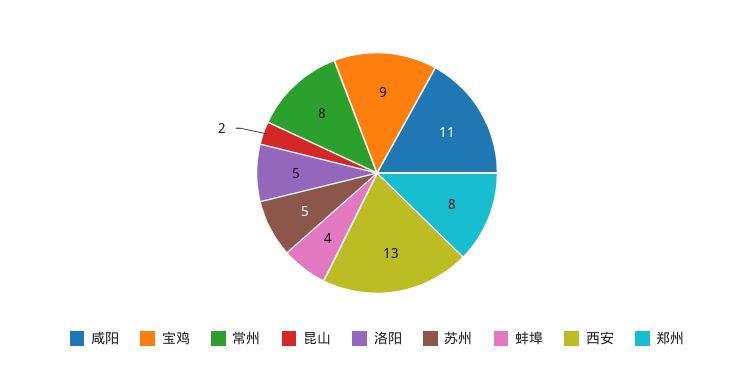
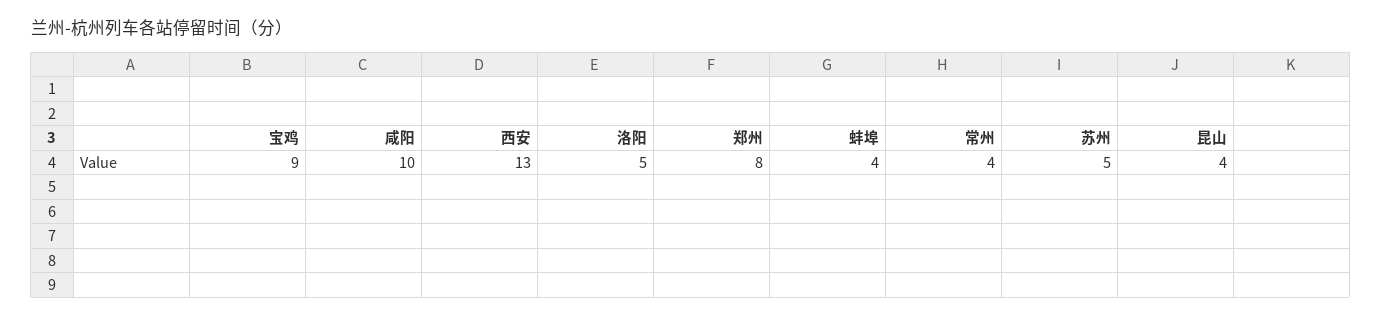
咸阳: 11 -> 10
常州: 8 -> 4
昆山: 2 -> 4

